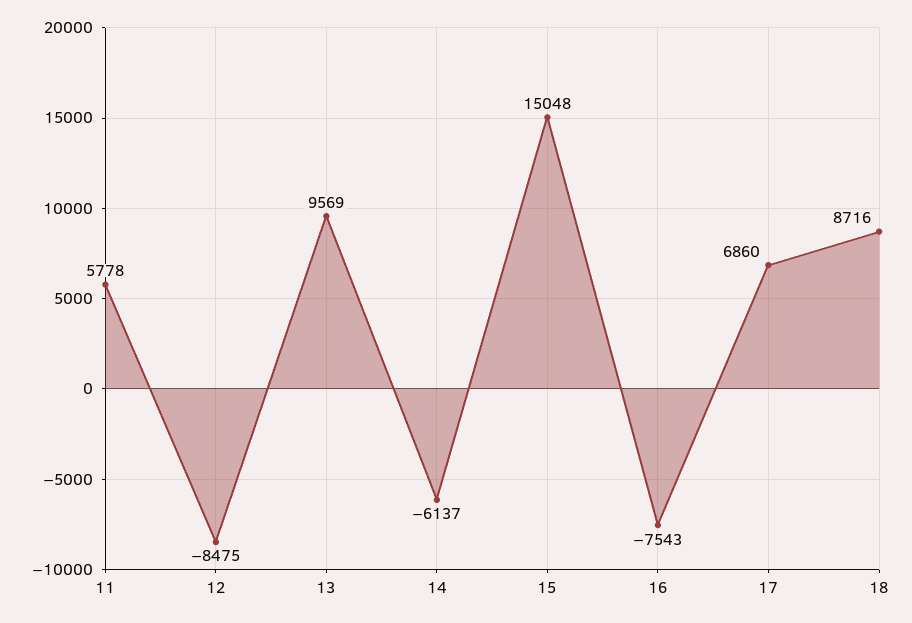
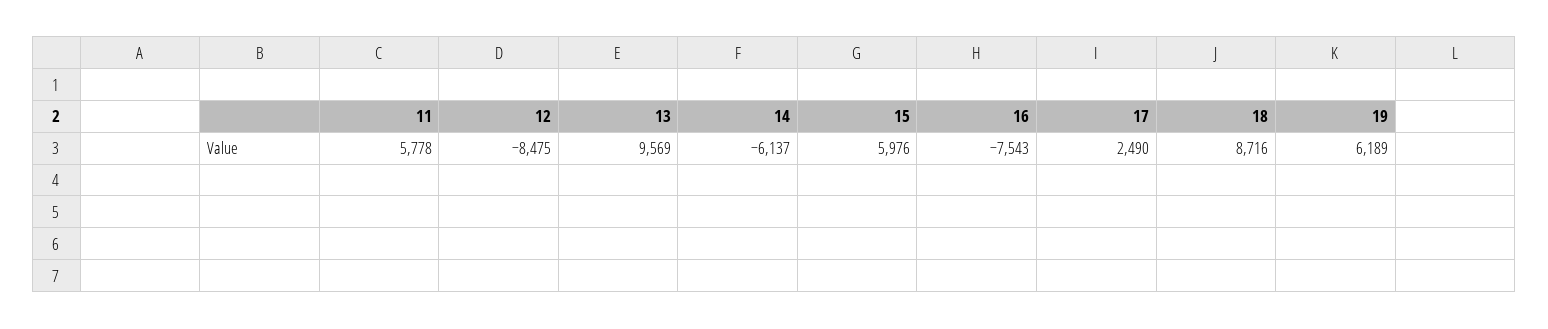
15: 15048 -> 5976
17: 6860 -> 2490
19: none -> 6189

